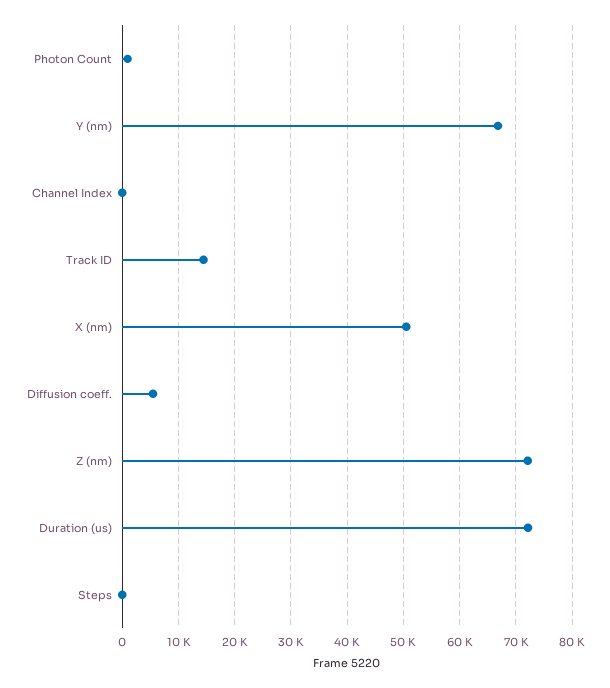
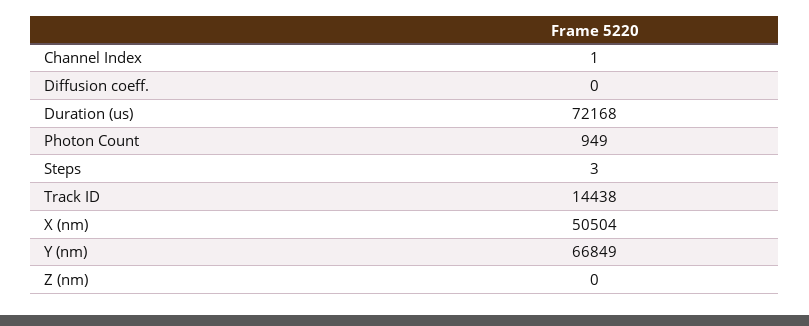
Diffusion coeff.: 6000 -> 0
Z (nm): 72000 -> 0

